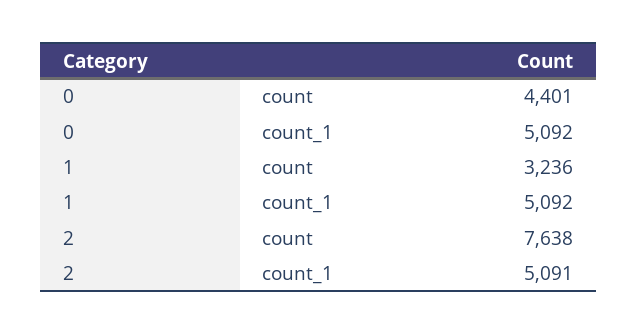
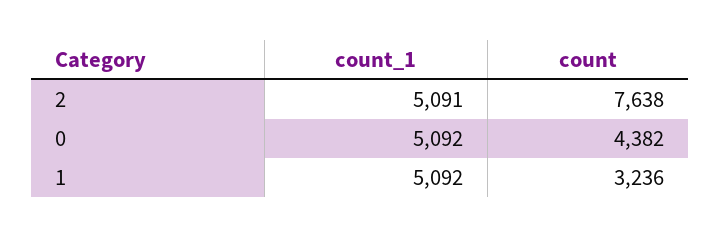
0, count: 4401 -> 4382

